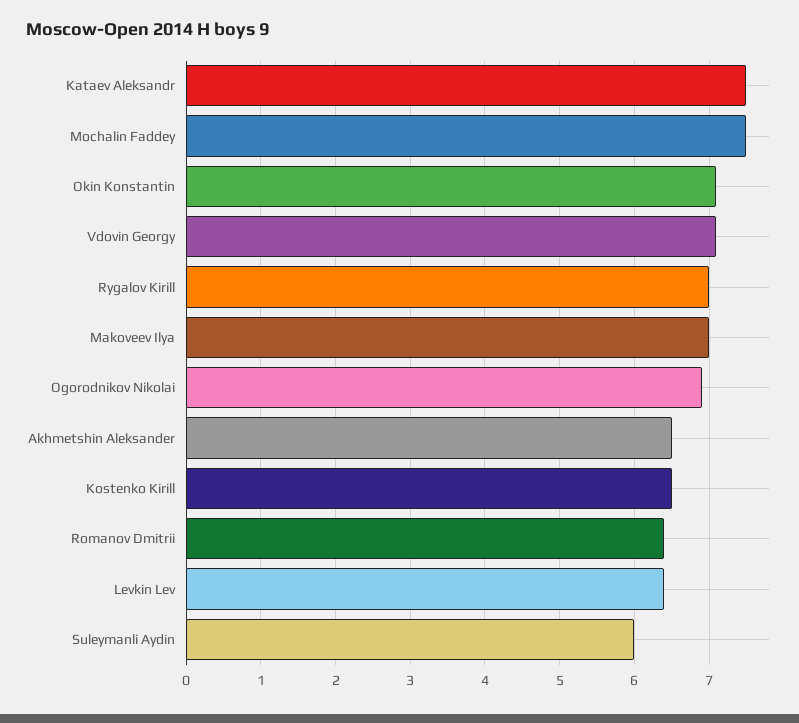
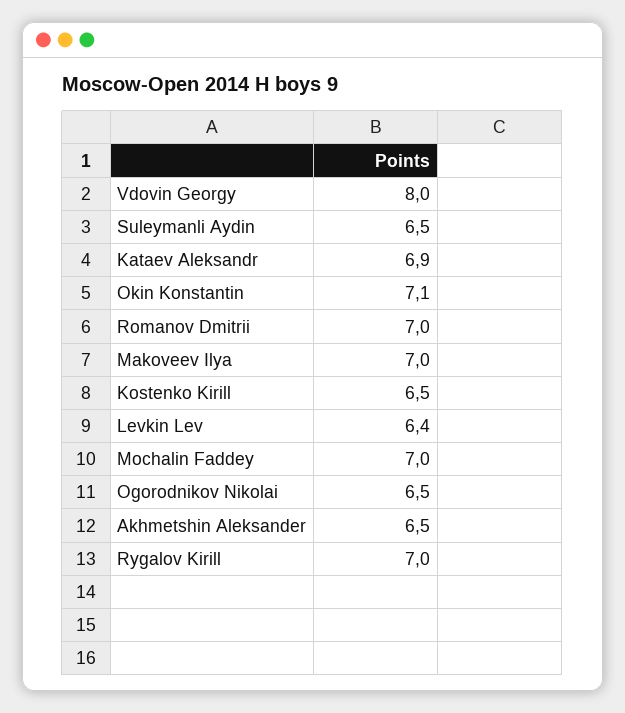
Kataev Aleksandr: 7.5 -> 6.9
Mochalin Faddey: 7.5 -> 7
Vdovin Georgy: 7.1 -> 8
Ogorodnikov Nikolai: 6.9 -> 6.5
Romanov Dmitrii: 6.4 -> 7
Suleymanli Aydin: 6 -> 6.5

